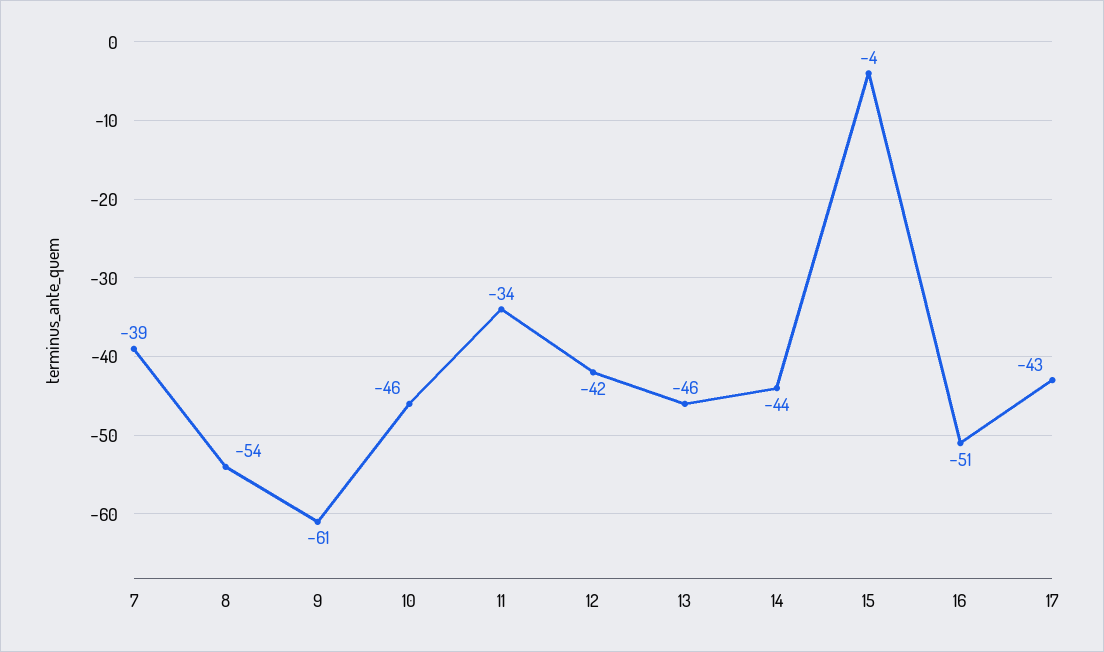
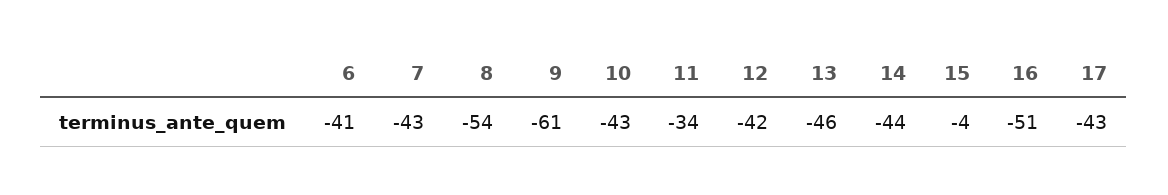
7: -39 -> -43
10: -46 -> -43
6: none -> -41

